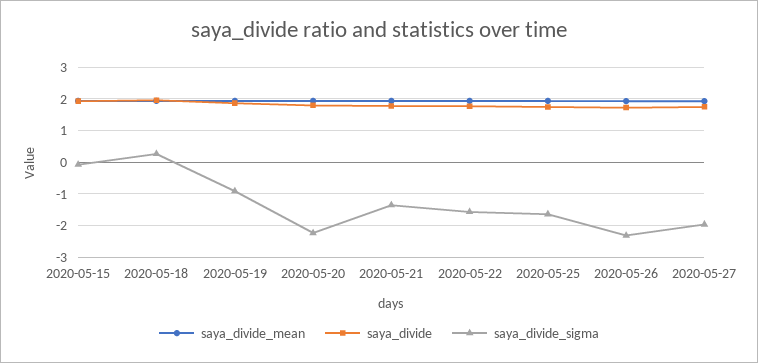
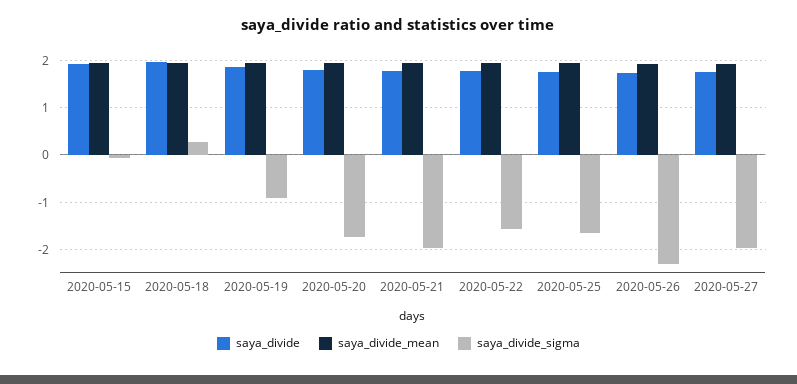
saya_divide_sigma, 2020-05-20: -2.2 -> -1.8
saya_divide_sigma, 2020-05-21: -1.4 -> -2

